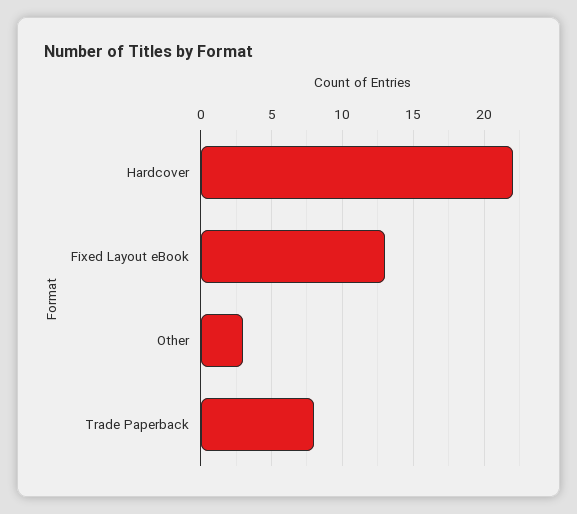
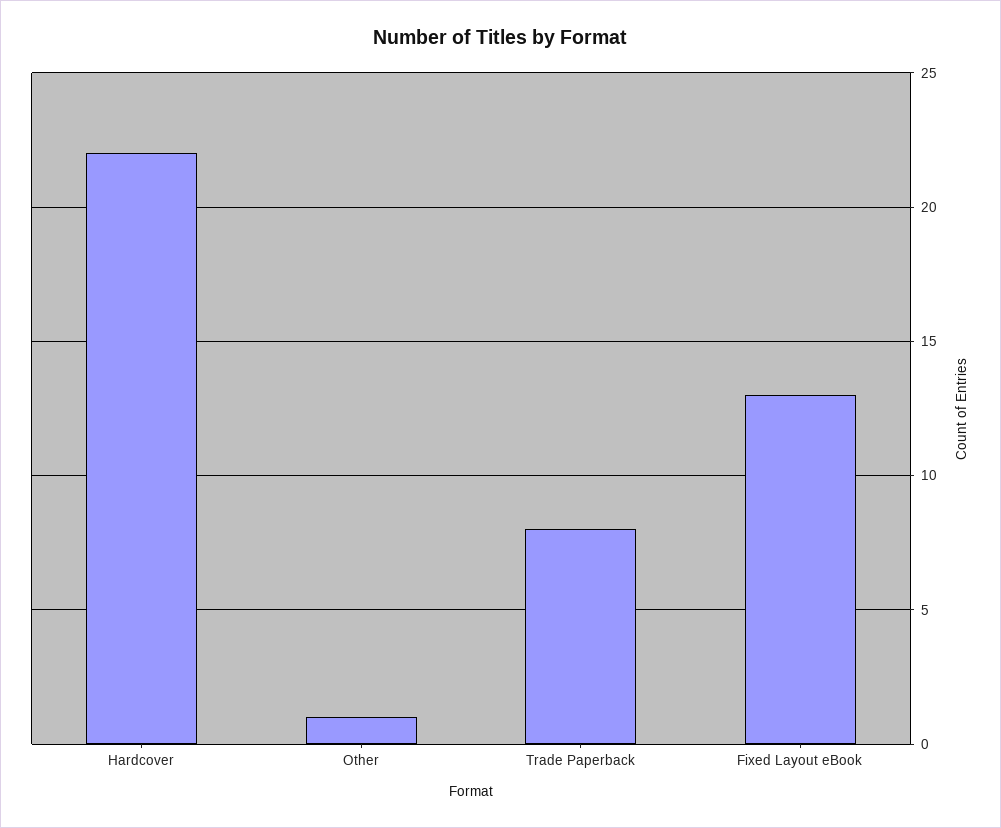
Other: 3 -> 1

